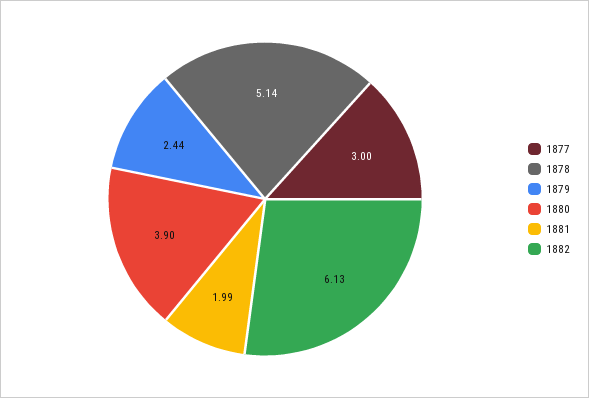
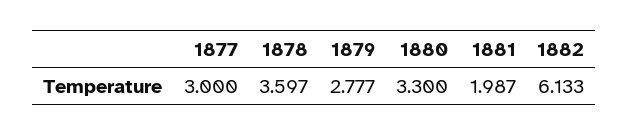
1878: 5.14 -> 3.597
1879: 2.44 -> 2.777
1880: 3.9 -> 3.3

